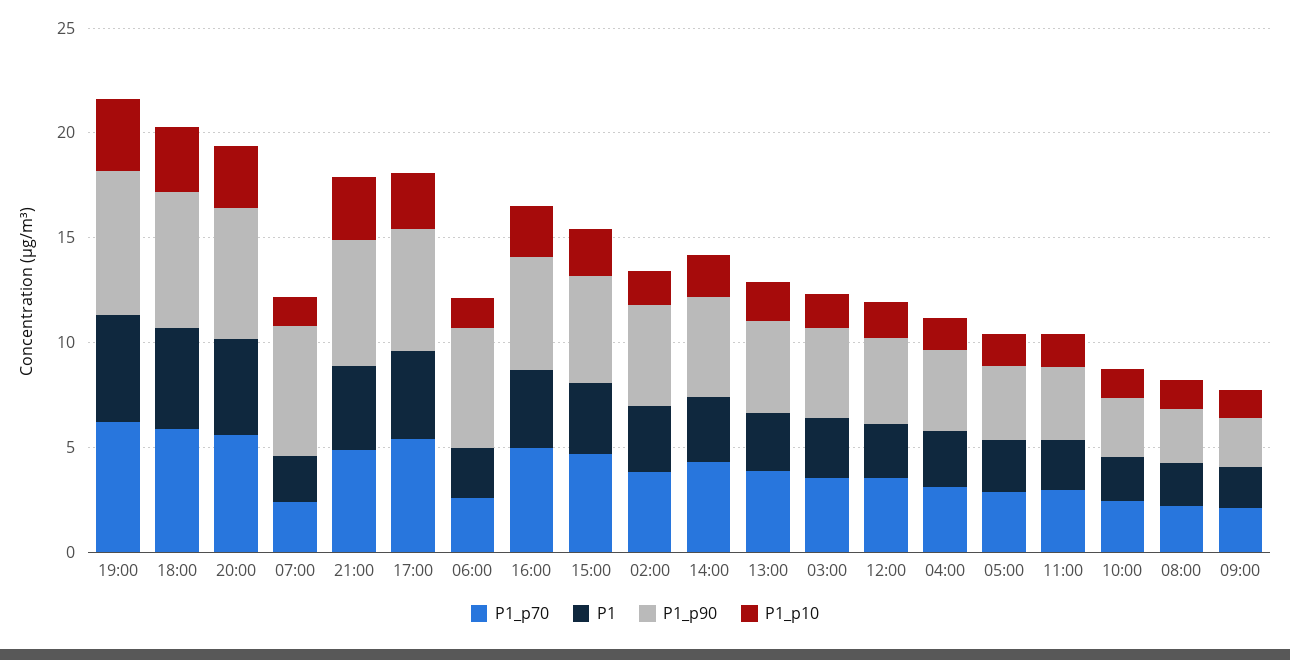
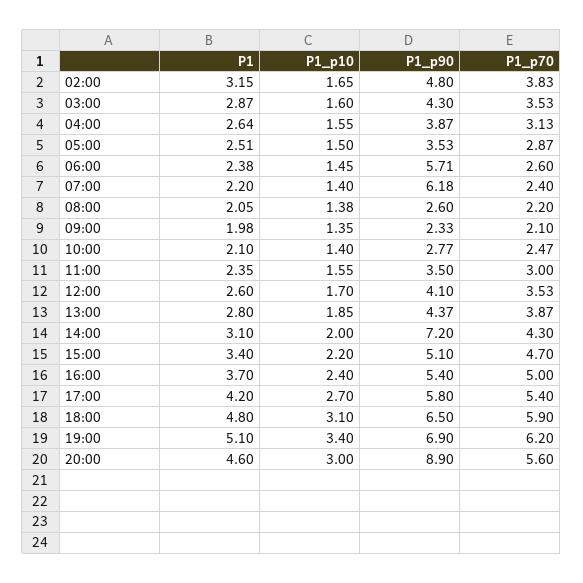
P1_p90, 20:00: 6 -> 8.9
P1_p70, 21:00: 5 -> none
P1, 21:00: 4 -> none
P1_p90, 21:00: 6 -> none
P1_p10, 21:00: 3 -> none
P1_p90, 14:00: 5 -> 7.2

